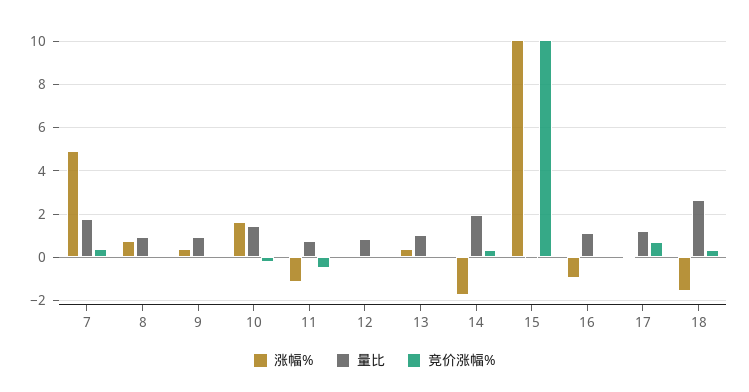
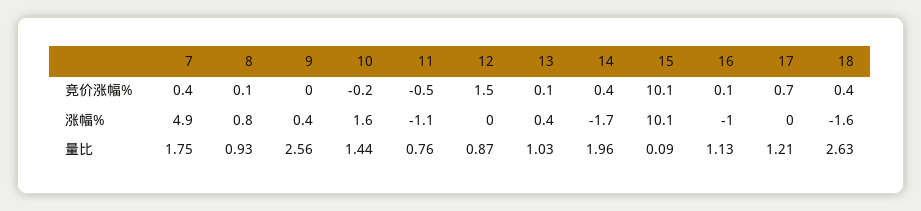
量比, 9: 1 -> 2.56
竞价涨幅%, 12: 0 -> 1.5

